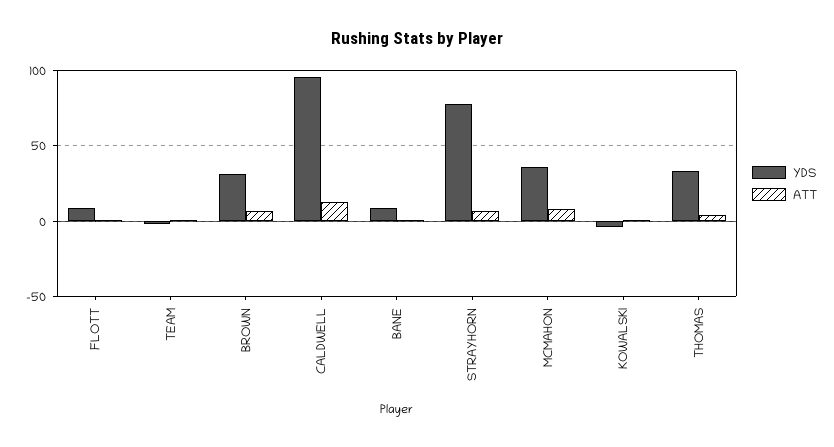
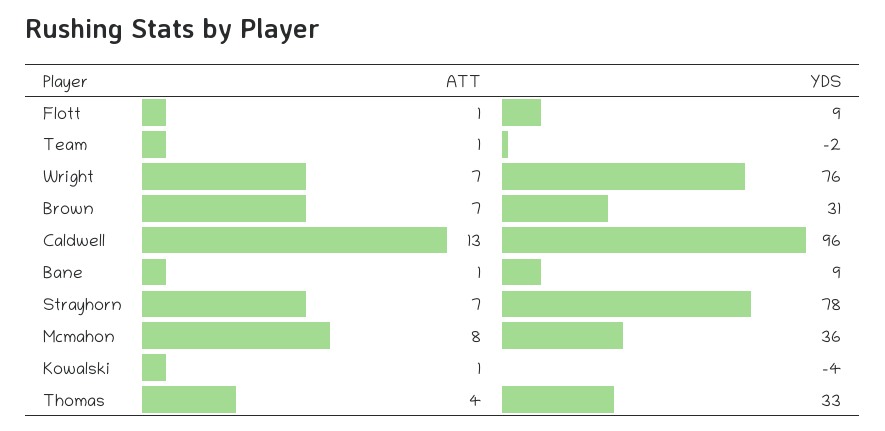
ATT, Wright: none -> 7
YDS, Wright: none -> 76

